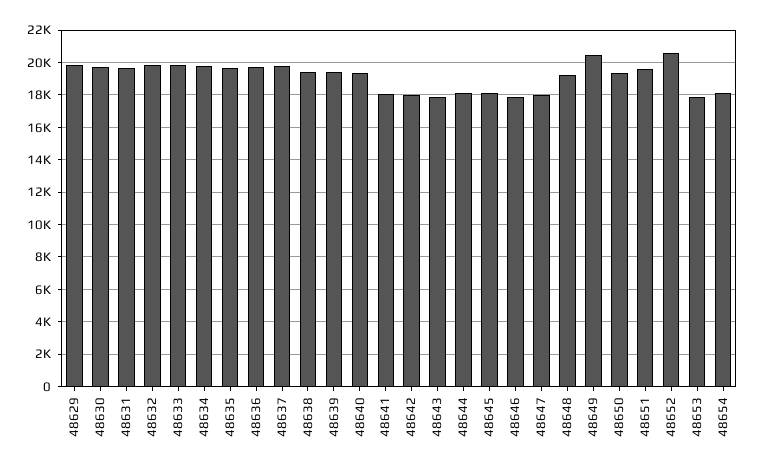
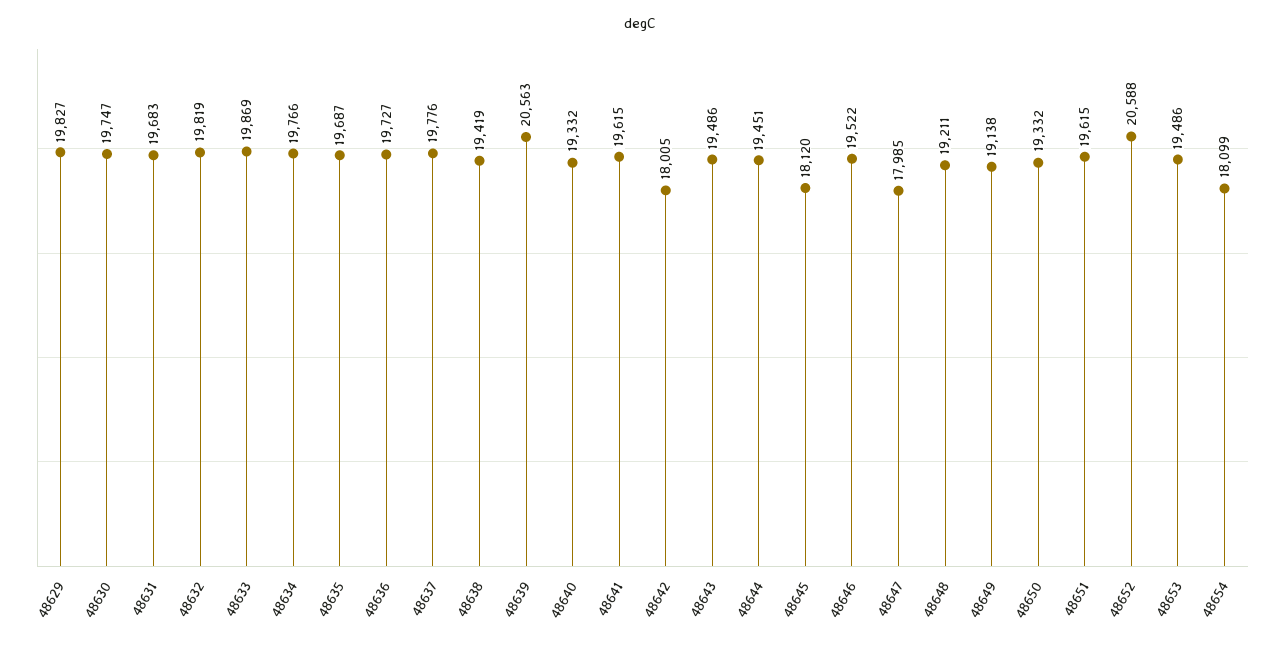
48639: 19500 -> 20563
48641: 18000 -> 19615
48643: 18000 -> 19486
48644: 18000 -> 19451
48646: 18000 -> 19522
48649: 20500 -> 19138
48653: 18000 -> 19486

